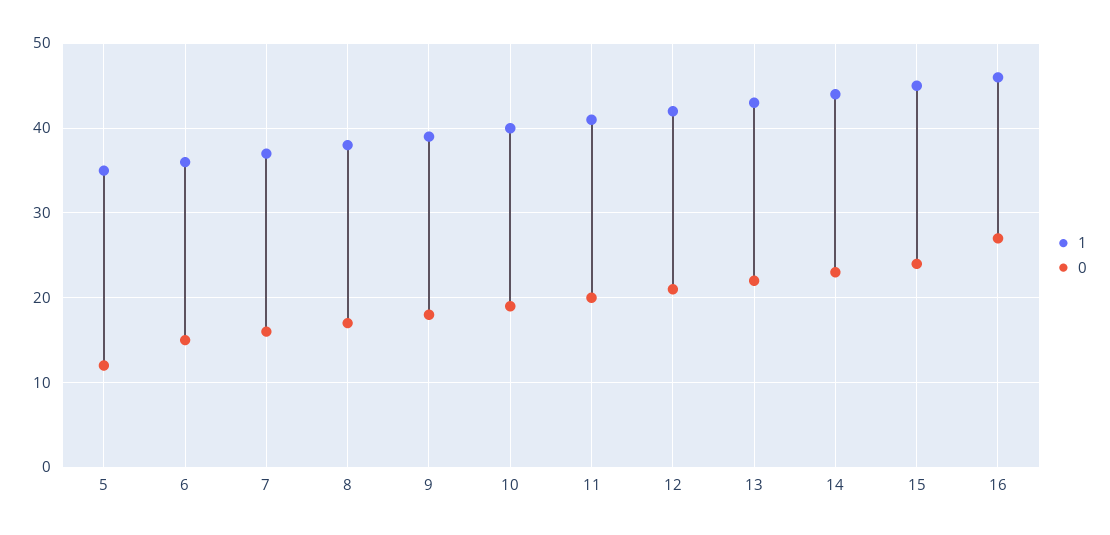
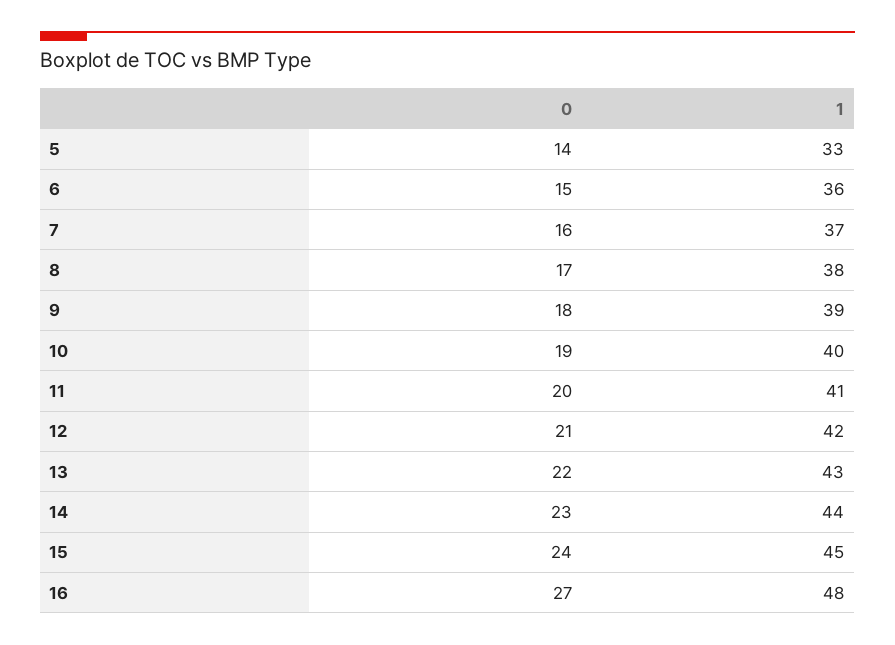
1, 5: 35 -> 33
0, 5: 12 -> 14
1, 16: 46 -> 48

